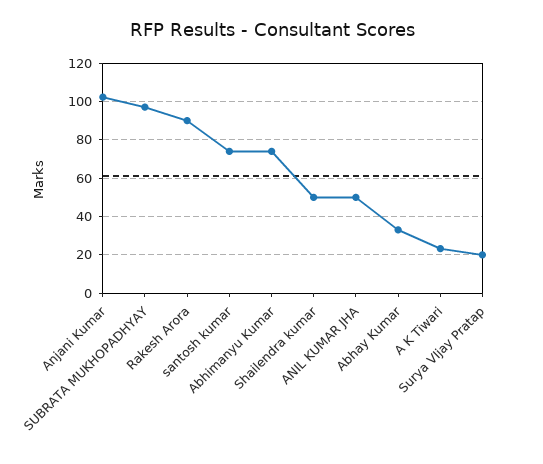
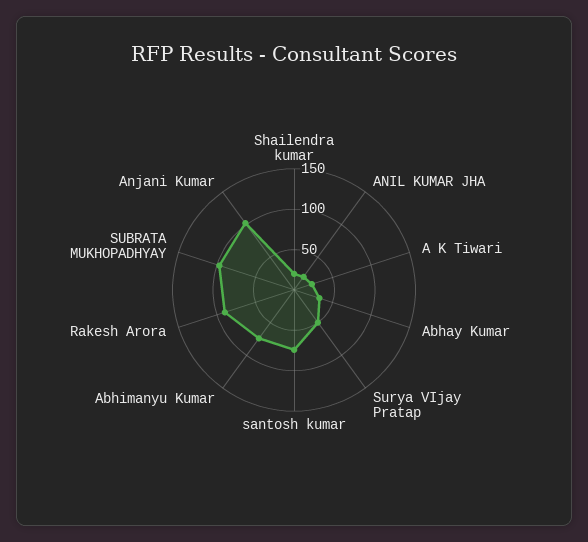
Shailendra kumar: 50 -> 20
ANIL KUMAR JHA: 50 -> 20
Surya VIjay Pratap: 20 -> 50

